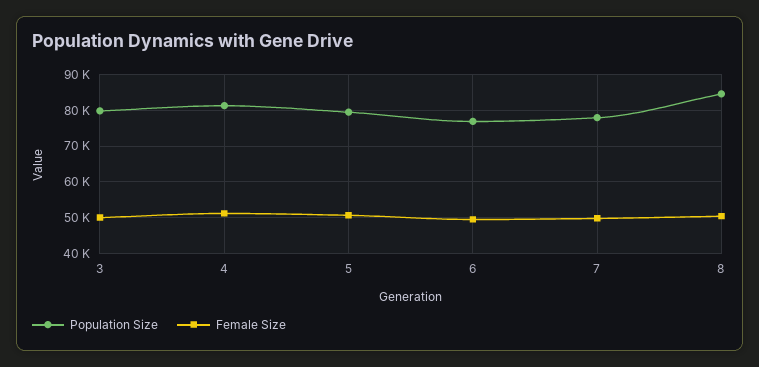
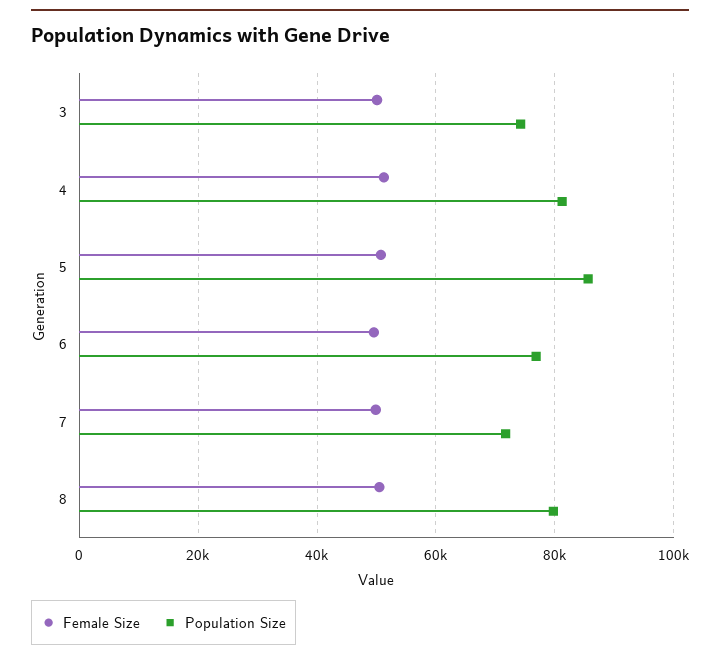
Population Size, 3: 80000 -> 74000
Population Size, 5: 80000 -> 86000
Population Size, 7: 78000 -> 72000
Population Size, 8: 84000 -> 80000

